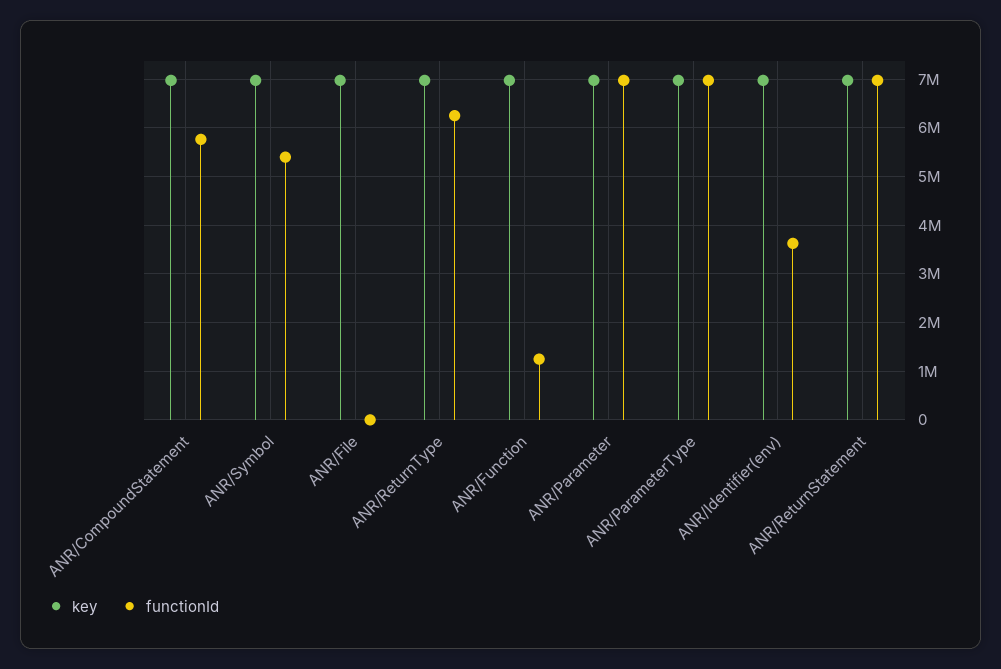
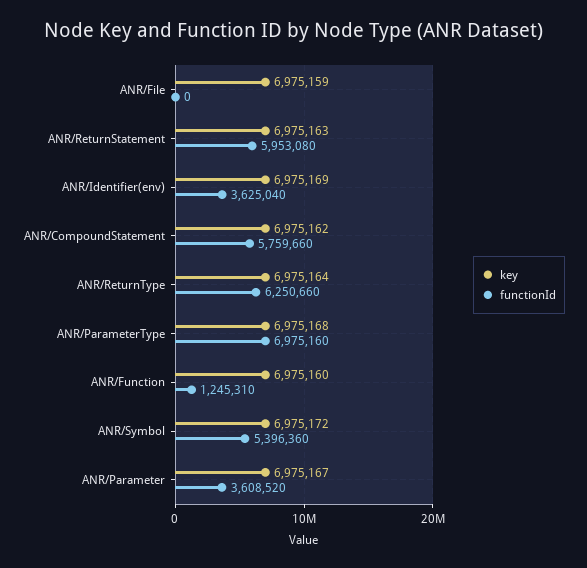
functionId, ANR/Parameter: 7000000 -> 3608520
functionId, ANR/ReturnStatement: 7000000 -> 5953080

